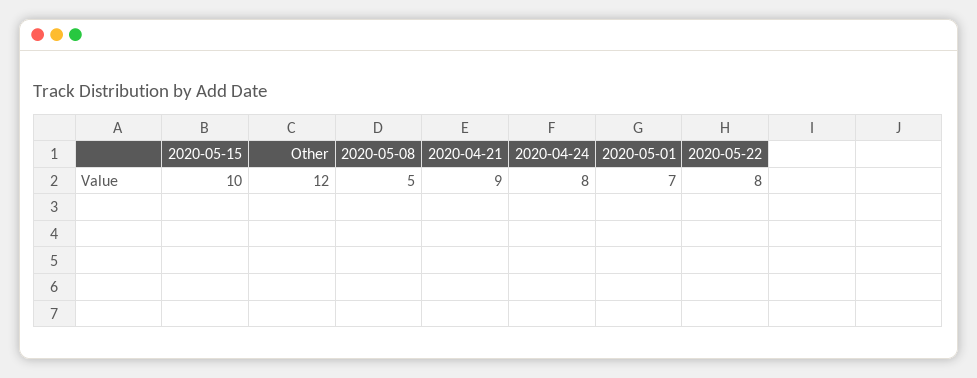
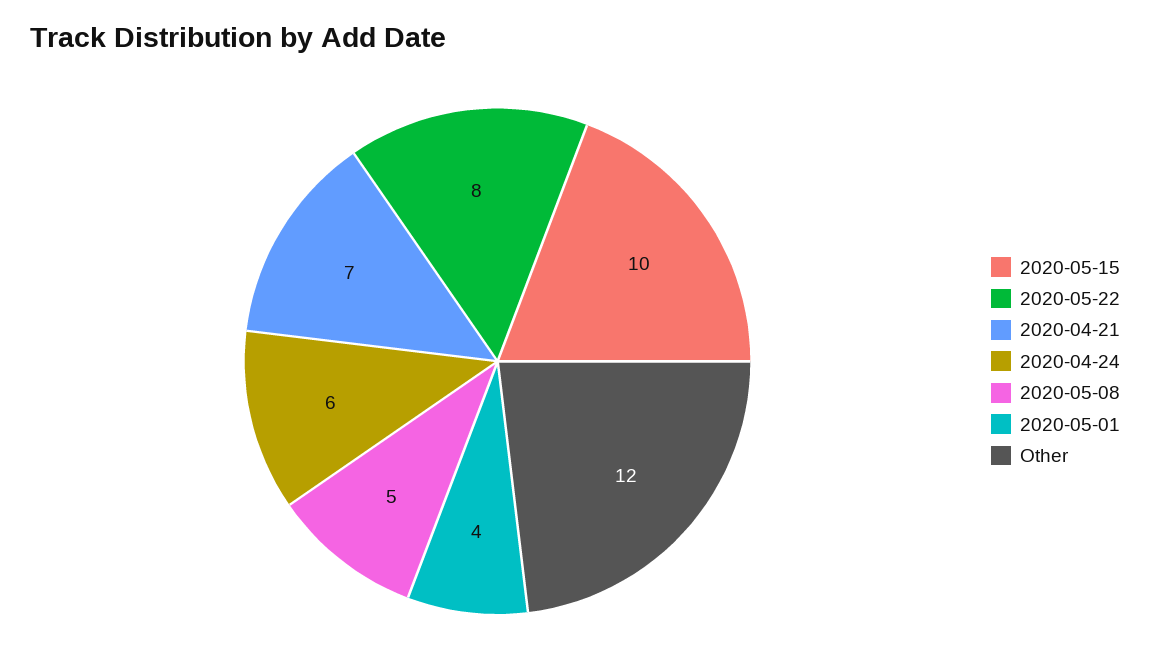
2020-04-21: 9 -> 7
2020-04-24: 8 -> 6
2020-05-01: 7 -> 4

